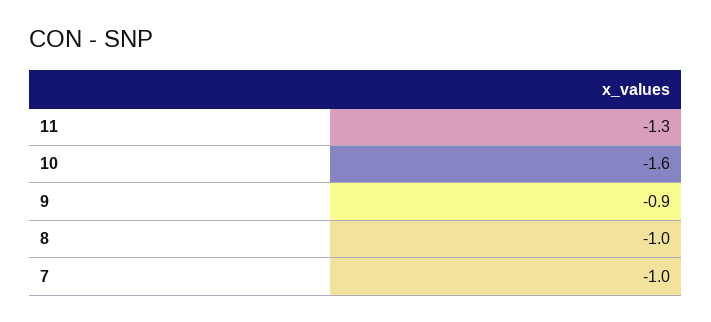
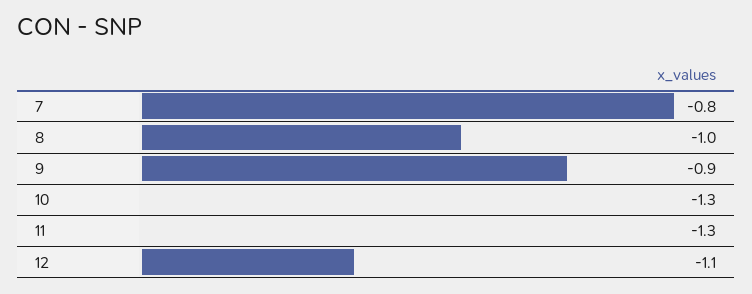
10: -1.6 -> -1.3
7: -1 -> -0.8
12: none -> -1.1

